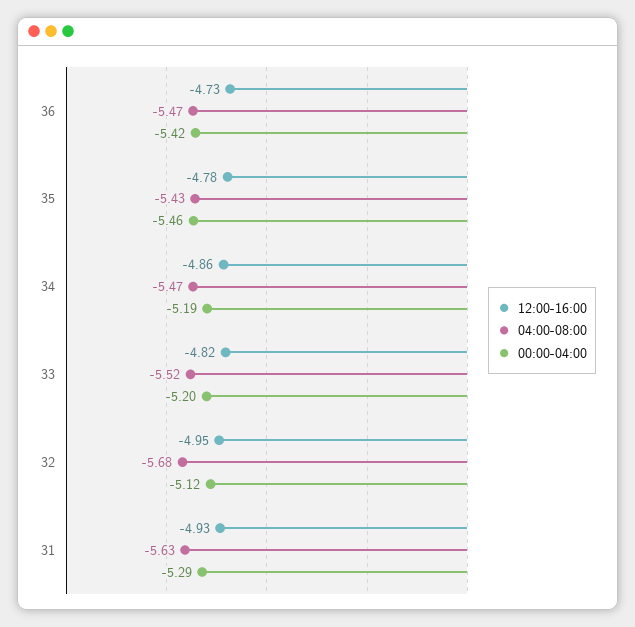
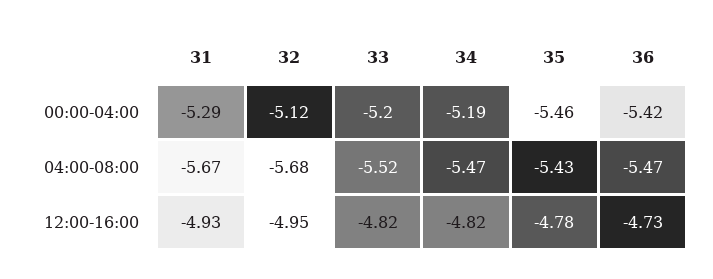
12:00-16:00, 34: -4.86 -> -4.82
04:00-08:00, 31: -5.63 -> -5.67

